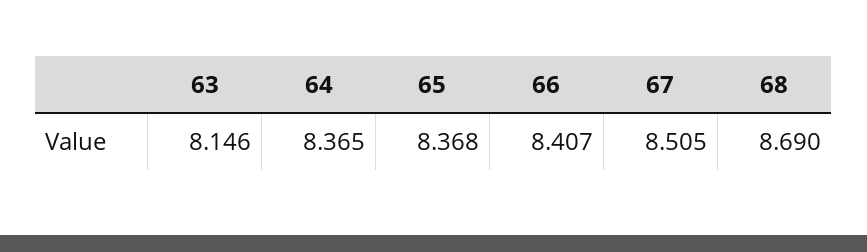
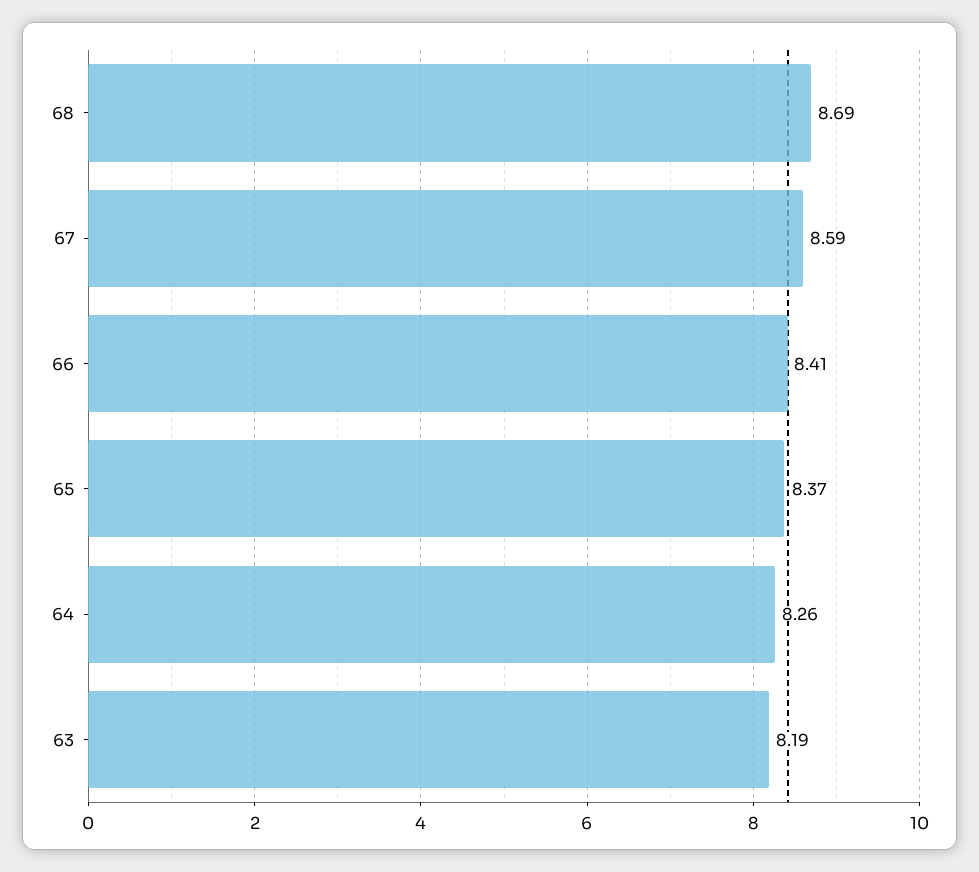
63: 8.146 -> 8.19
64: 8.365 -> 8.26
67: 8.505 -> 8.59

